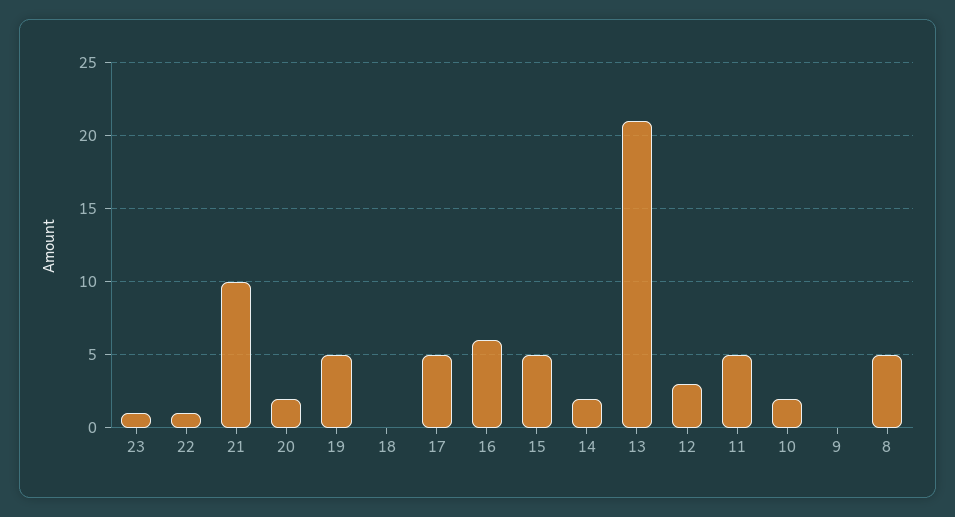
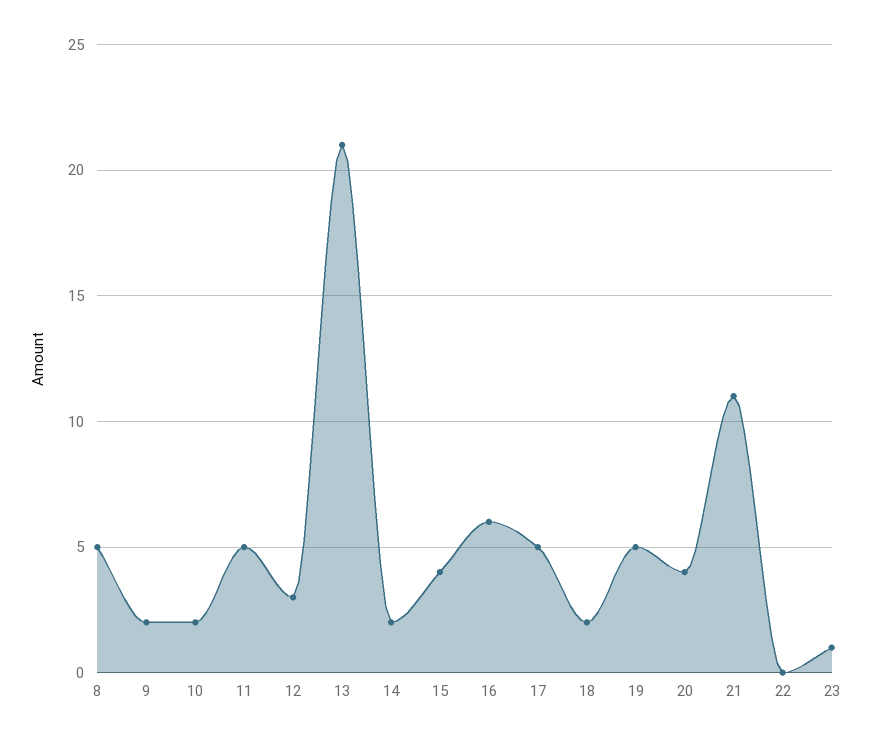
22: 1 -> 0
21: 10 -> 11
20: 2 -> 4
18: 0 -> 2
15: 5 -> 4
9: 0 -> 2

